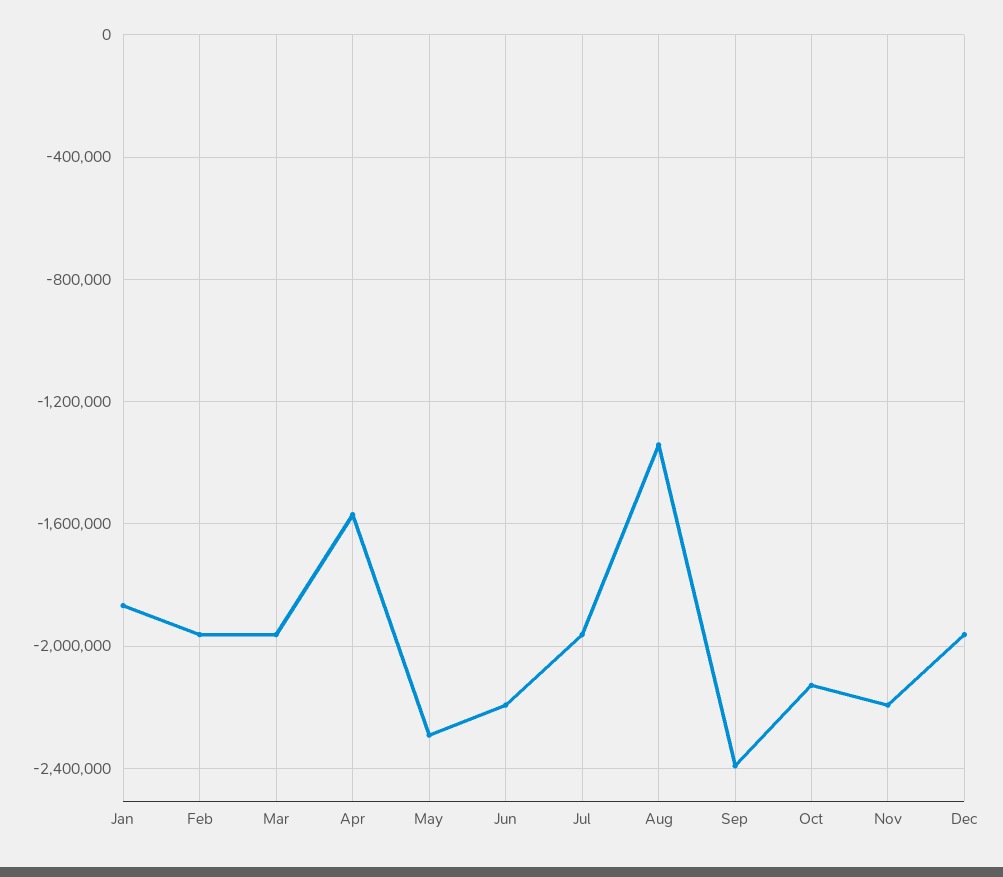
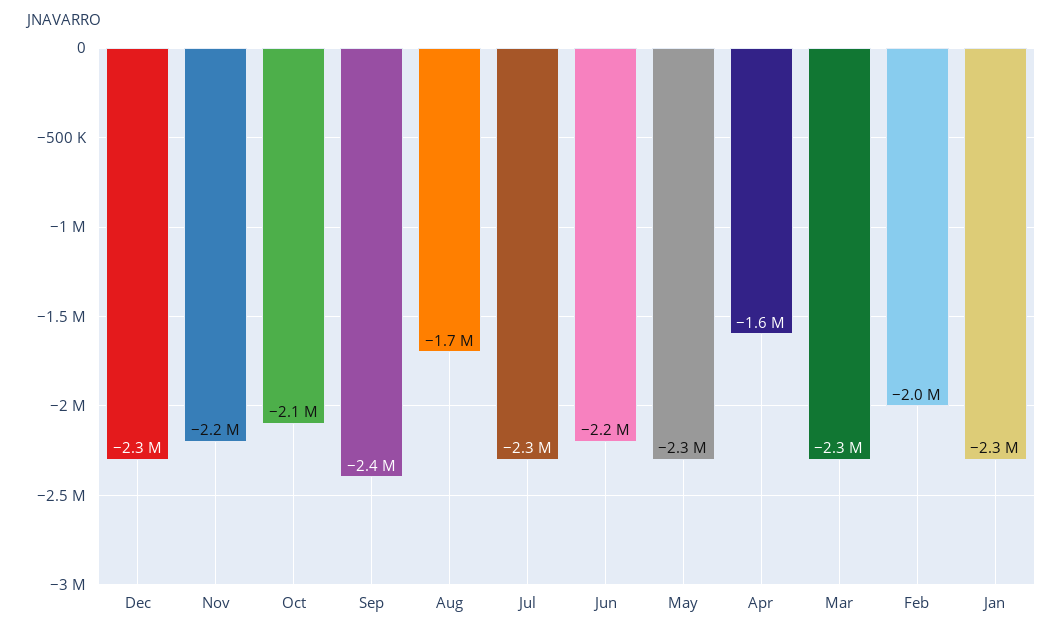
Jan: -1850000 -> -2300000
Mar: -1950000 -> -2300000
Jul: -1950000 -> -2300000
Aug: -1350000 -> -1700000
Dec: -1950000 -> -2300000

